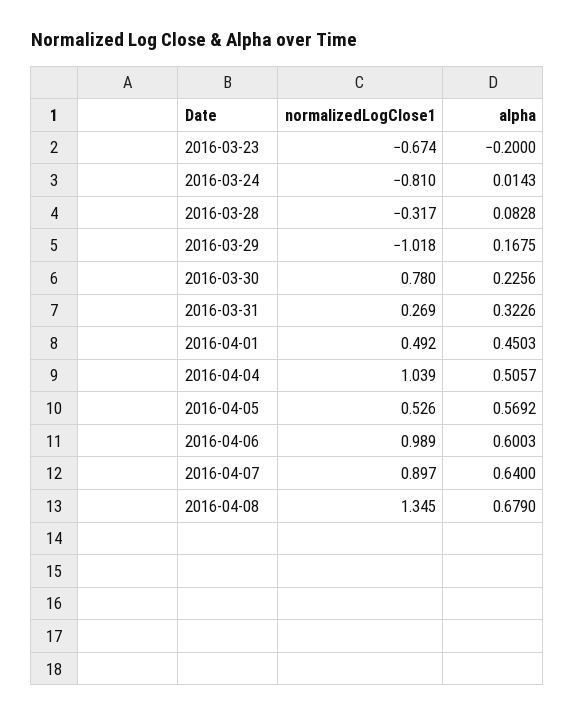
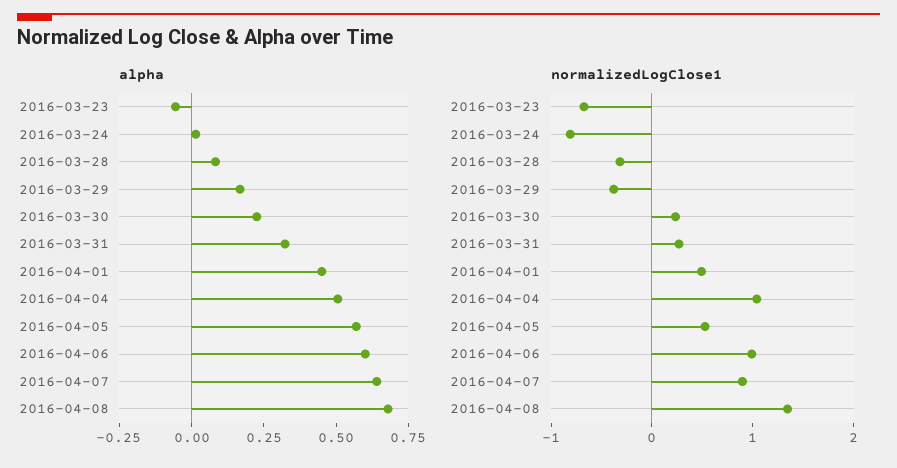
alpha, 2016-03-23: -0.2 -> -0.05
normalizedLogClose1, 2016-03-29: -1.018 -> -0.4
normalizedLogClose1, 2016-03-30: 0.78 -> 0.2

